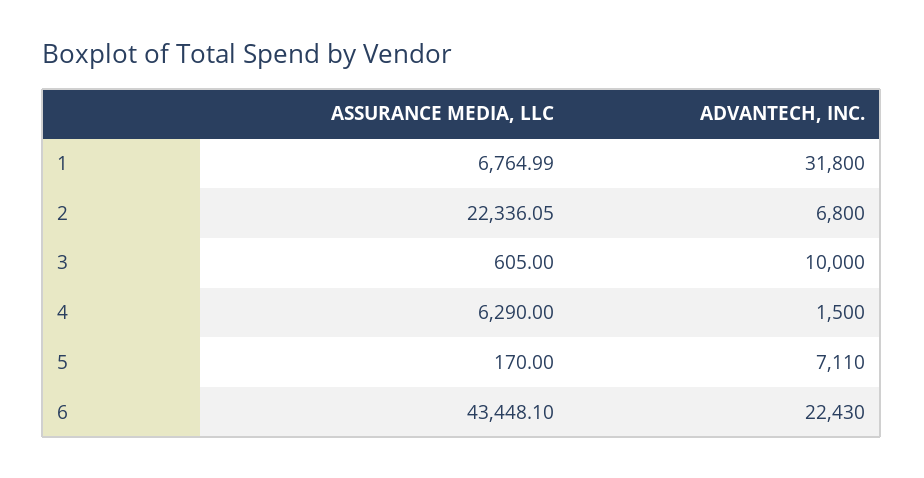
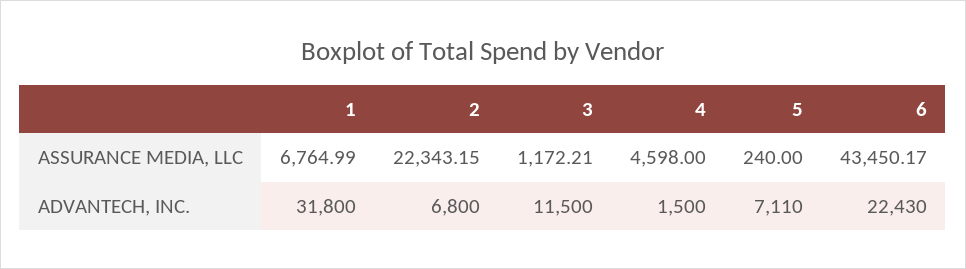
ASSURANCE MEDIA, LLC, 2: 22336.05 -> 22343.15
ASSURANCE MEDIA, LLC, 3: 605 -> 1172.21
ADVANTECH, INC., 3: 10000 -> 11500
ASSURANCE MEDIA, LLC, 4: 6290 -> 4598
ASSURANCE MEDIA, LLC, 5: 170 -> 240
ASSURANCE MEDIA, LLC, 6: 43448.1 -> 43450.17

